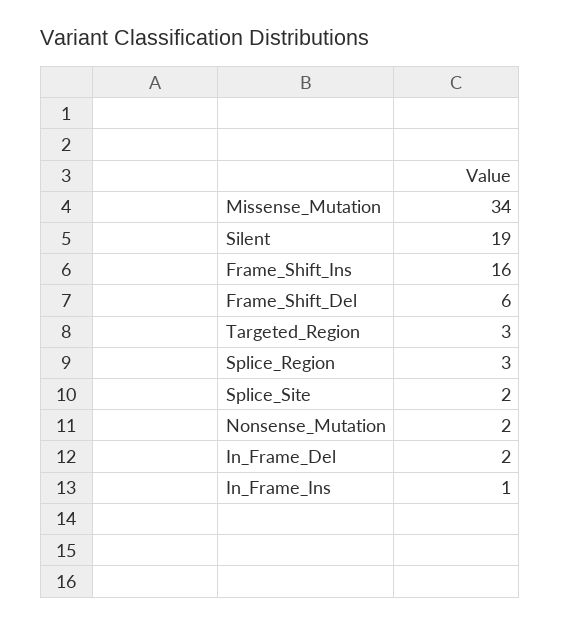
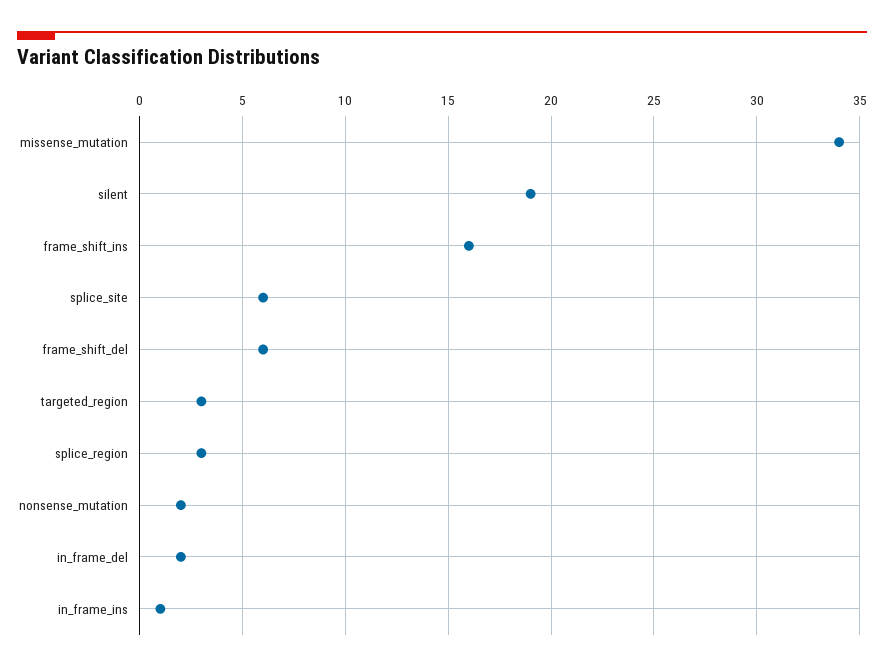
Splice_Site: 2 -> 6

